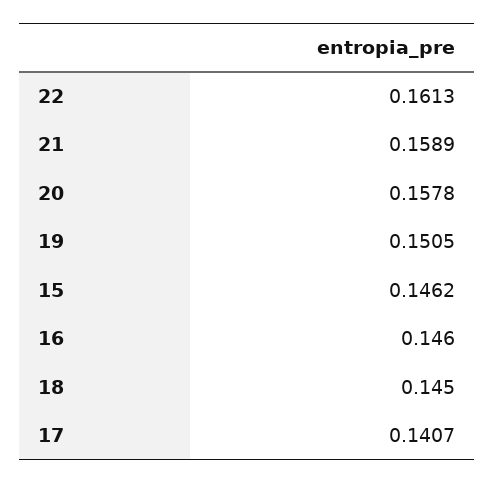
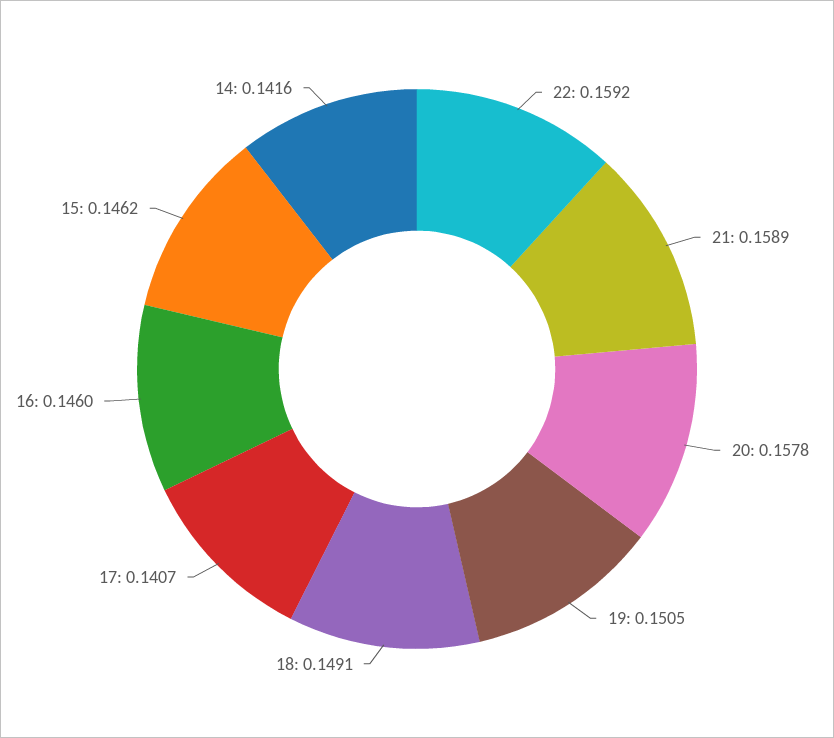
22: 0.1613 -> 0.1592
18: 0.145 -> 0.1491
14: none -> 0.1416

